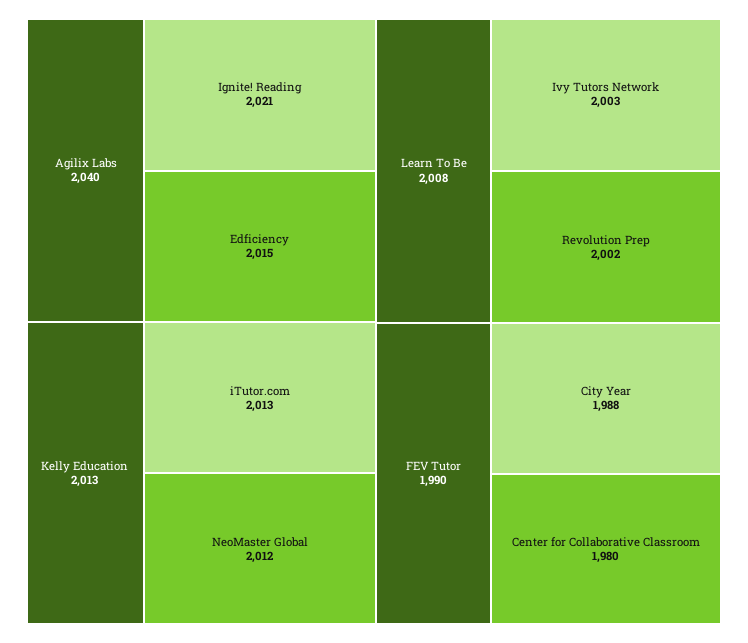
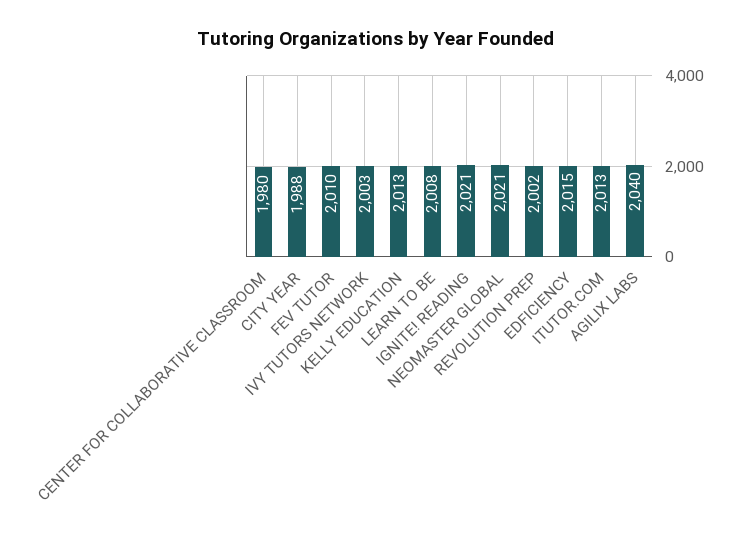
NeoMaster Global: 2012 -> 2021
FEV Tutor: 1990 -> 2010

